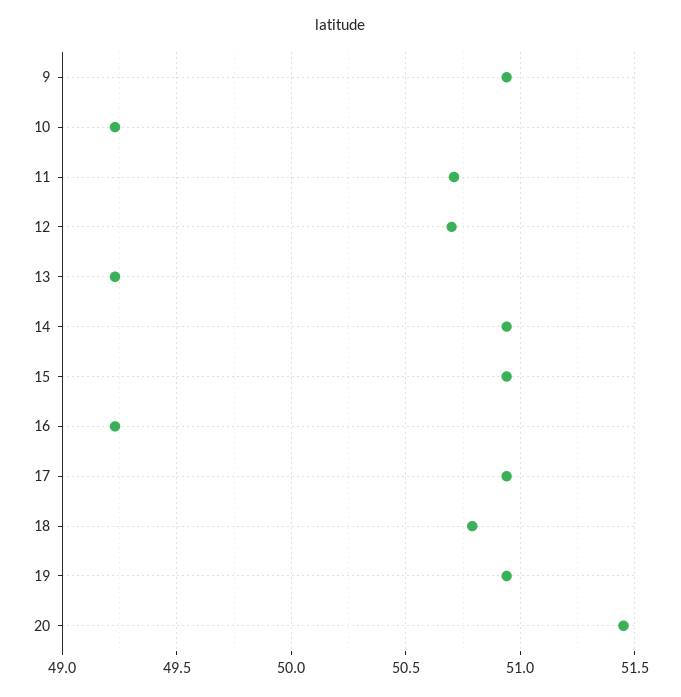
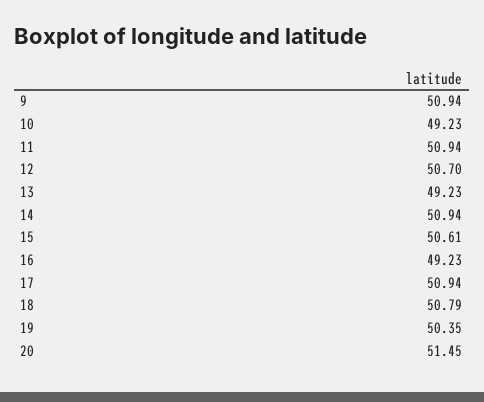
11: 50.7 -> 50.94
15: 50.95 -> 50.61
19: 50.95 -> 50.35

